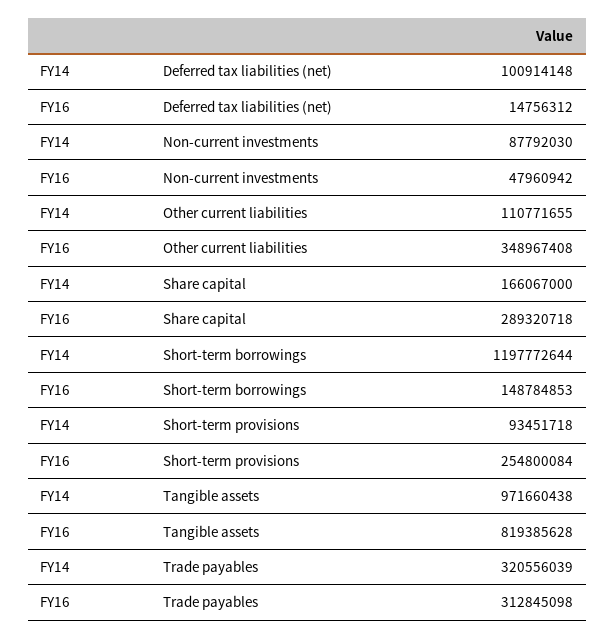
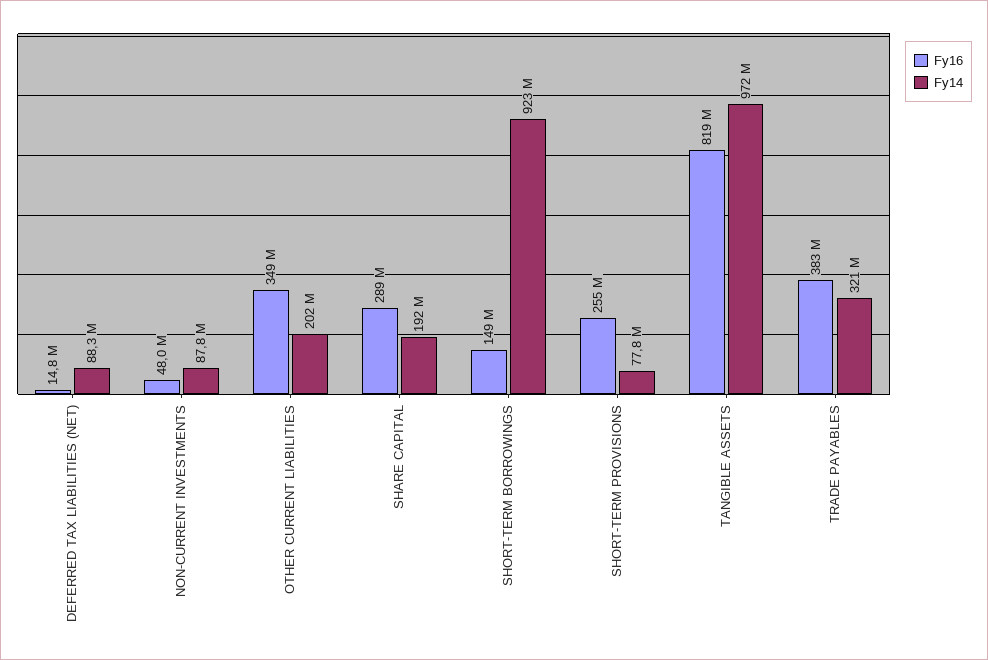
FY14, Deferred tax liabilities (net): 100914148 -> 88300000
FY14, Other current liabilities: 110771655 -> 202000000
FY14, Share capital: 166067000 -> 192000000
FY14, Short-term borrowings: 1197772644 -> 923000000
FY14, Short-term provisions: 93451718 -> 77800000
FY16, Trade payables: 312845098 -> 383000000

